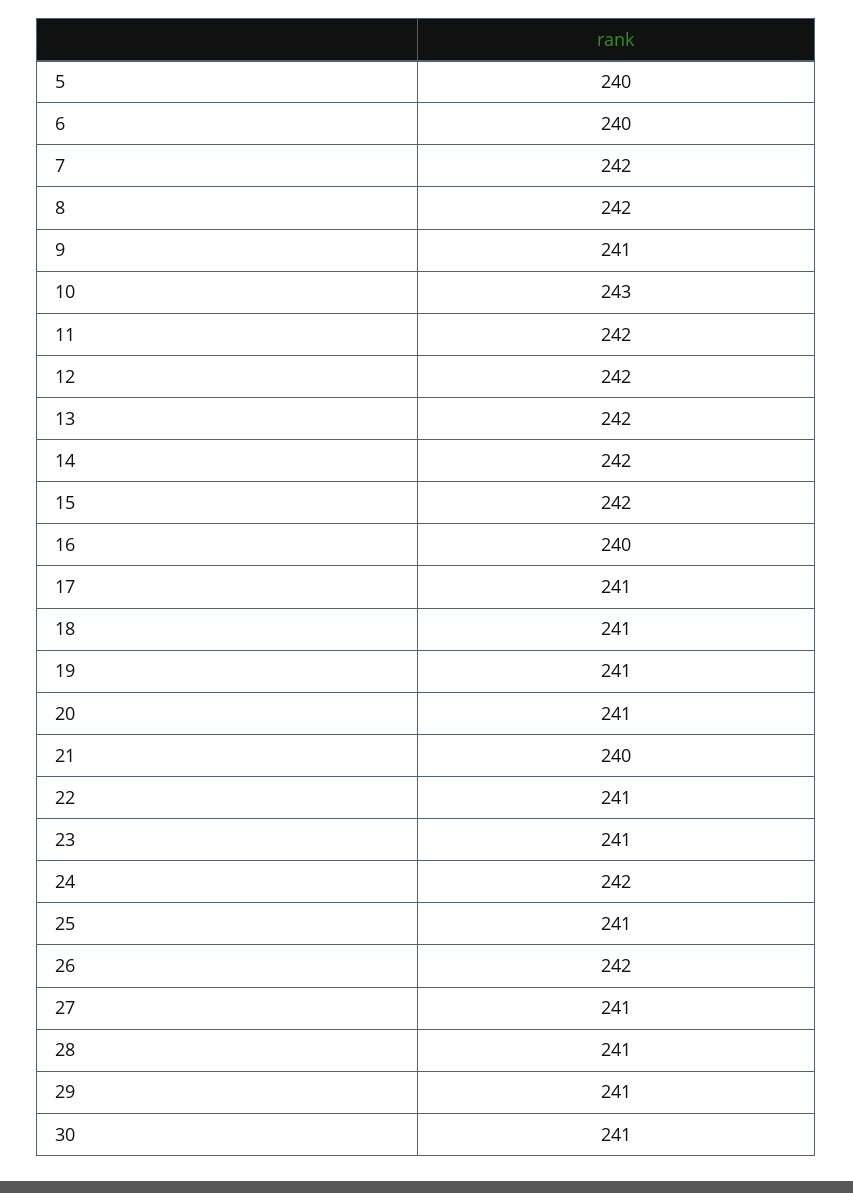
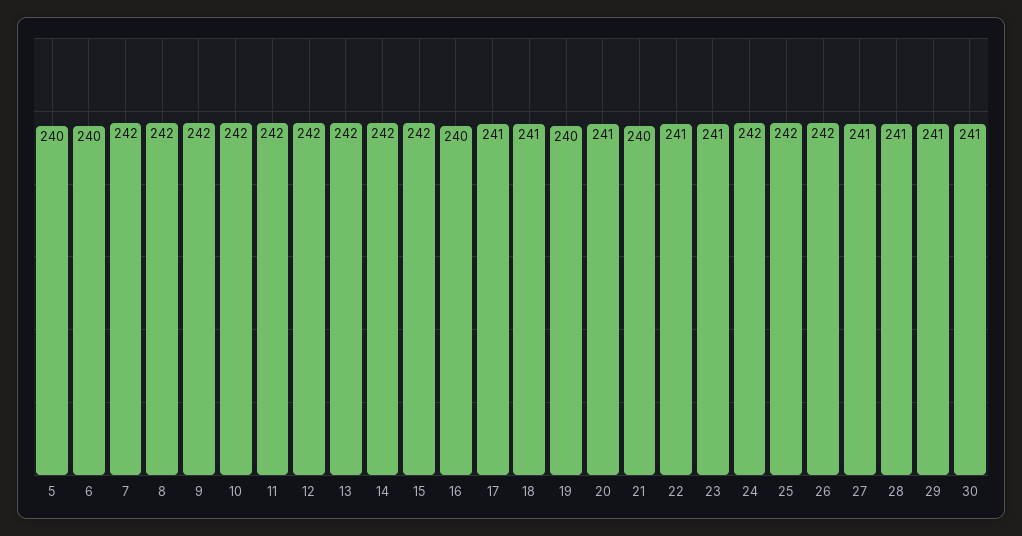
9: 241 -> 242
10: 243 -> 242
19: 241 -> 240
25: 241 -> 242

